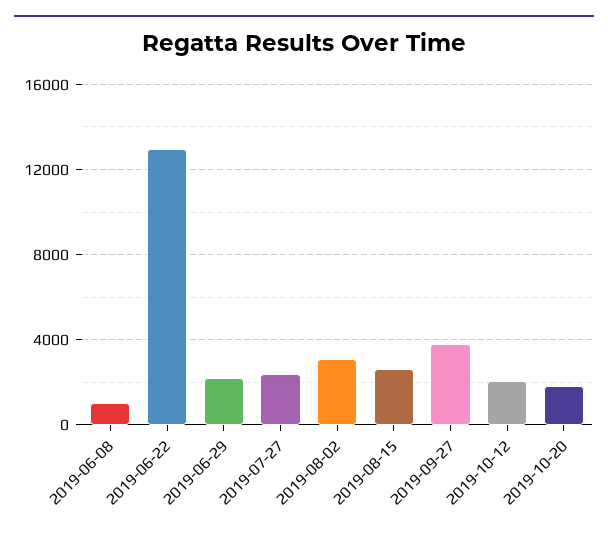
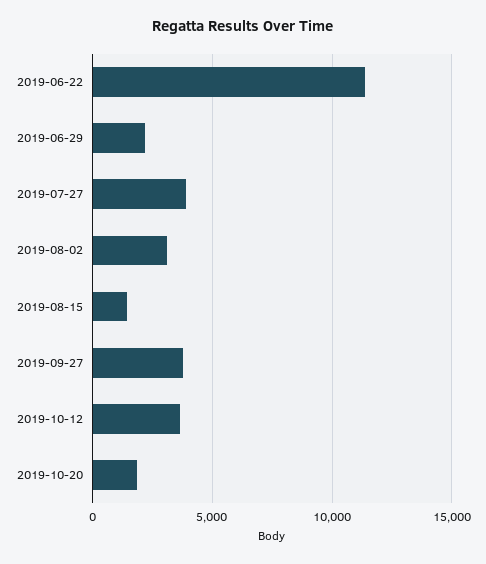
2019-06-08: 1000 -> none
2019-06-22: 13000 -> 11500
2019-07-27: 2500 -> 4000
2019-08-15: 2500 -> 1500
2019-10-12: 2000 -> 3500

